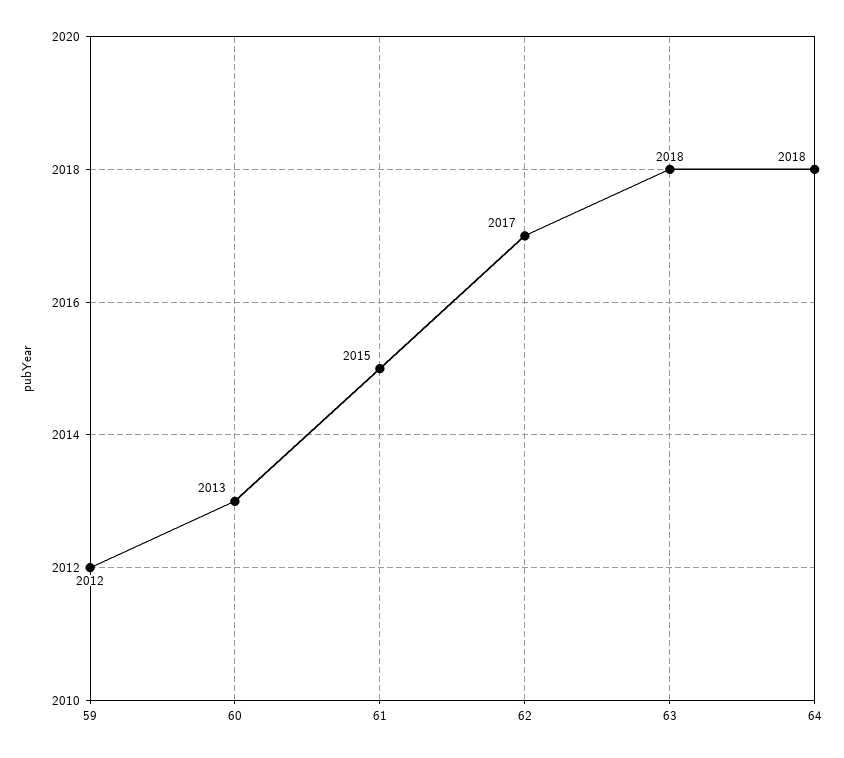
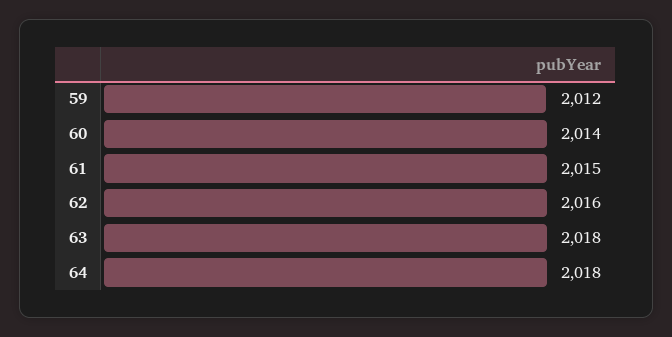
60: 2013 -> 2014
62: 2017 -> 2016

